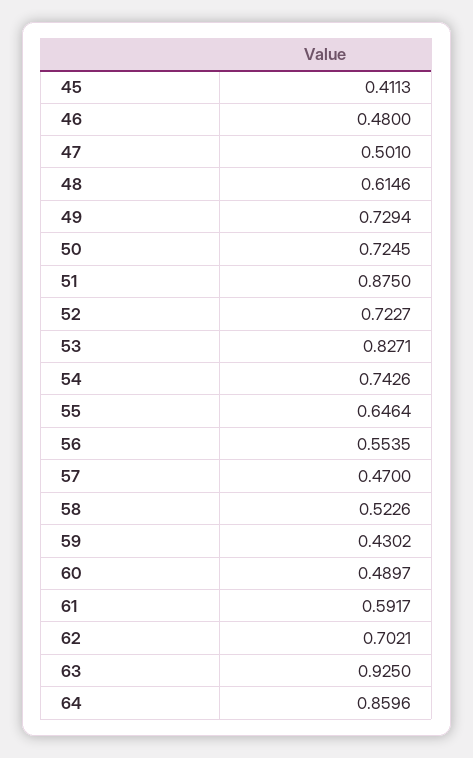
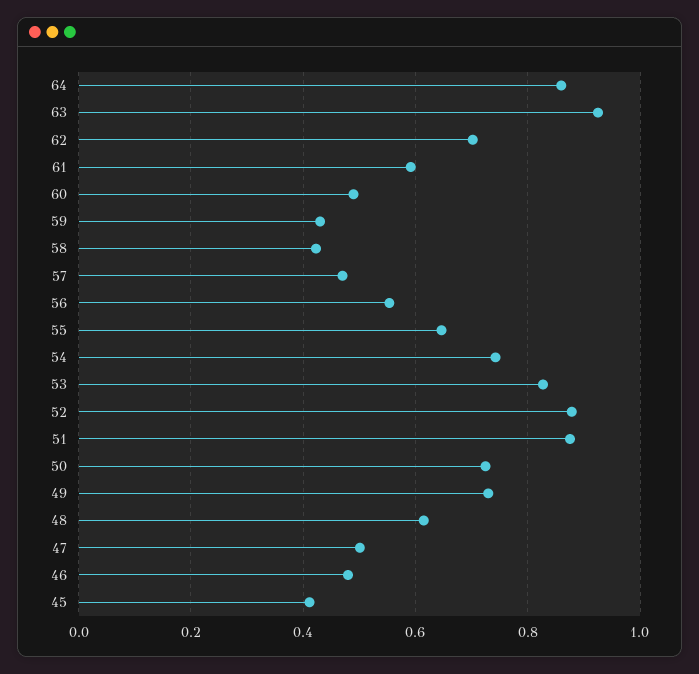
52: 0.7227 -> 0.88
58: 0.5226 -> 0.42

